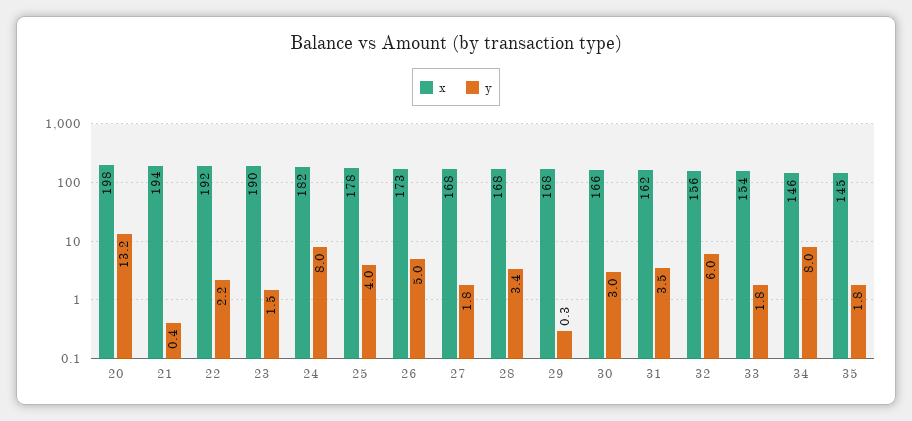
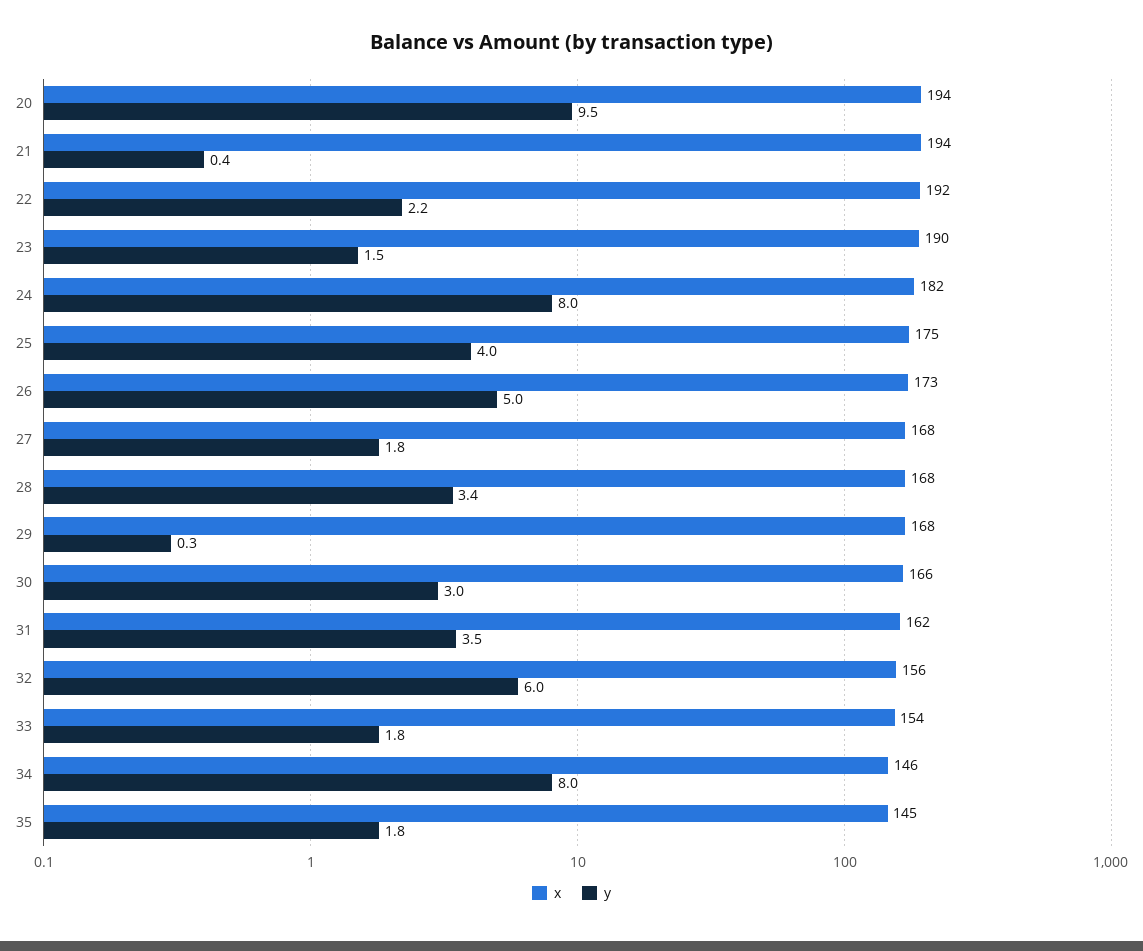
x, 20: 198 -> 194
y, 20: 13.2 -> 9.5
x, 25: 178 -> 175

